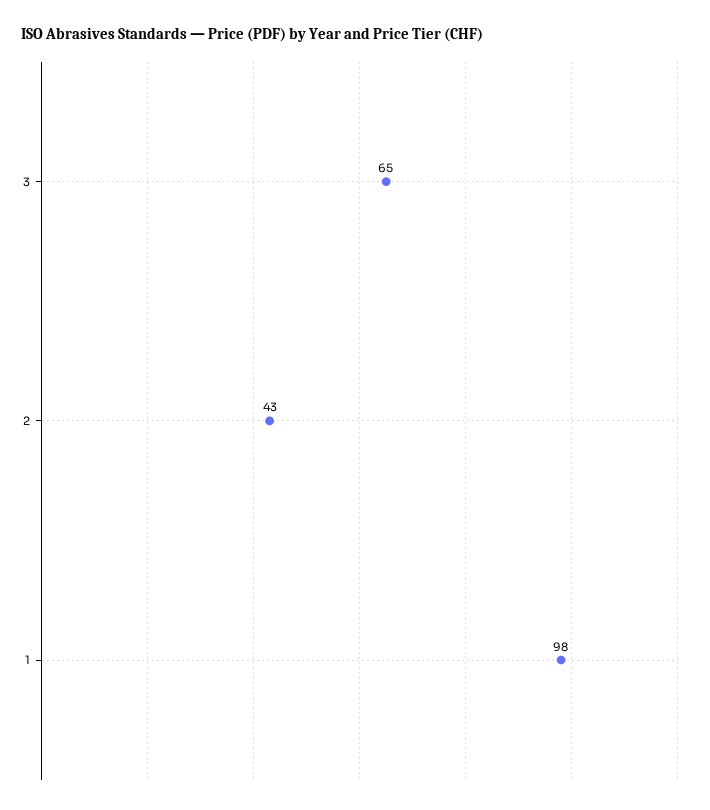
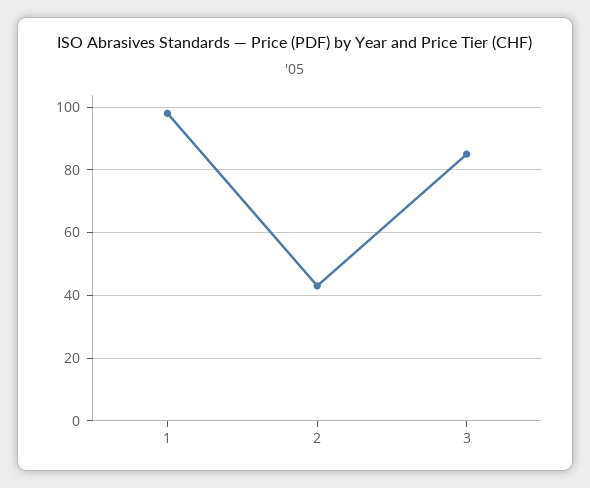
3: 65 -> 85

